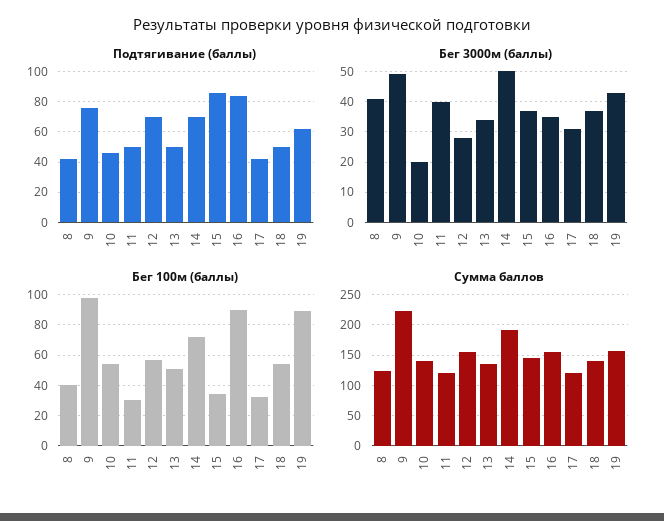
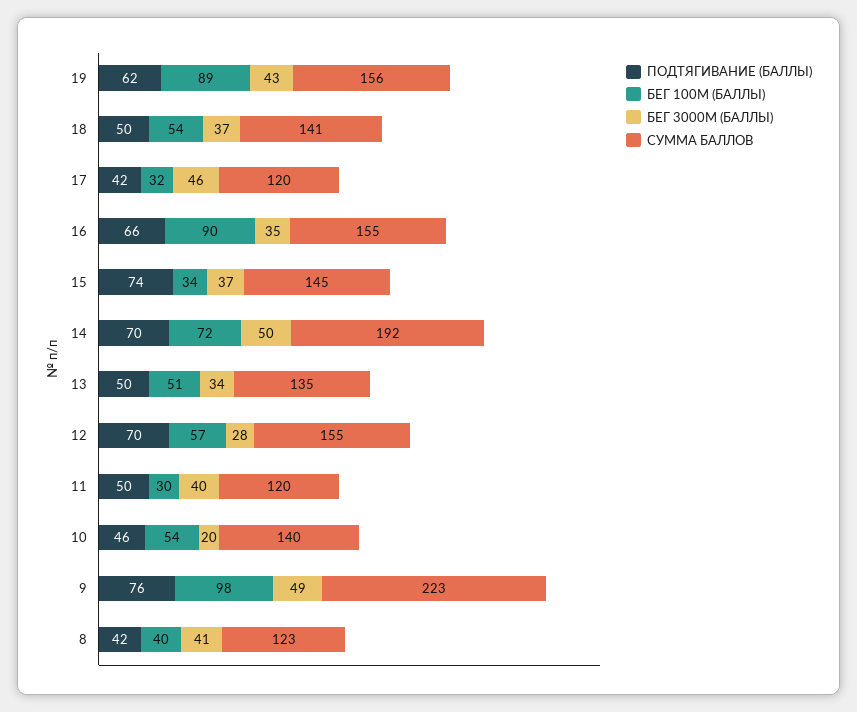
Подтягивание (баллы), 15: 85 -> 74
Подтягивание (баллы), 16: 85 -> 66
Бег 3000м (баллы), 17: 30 -> 46

